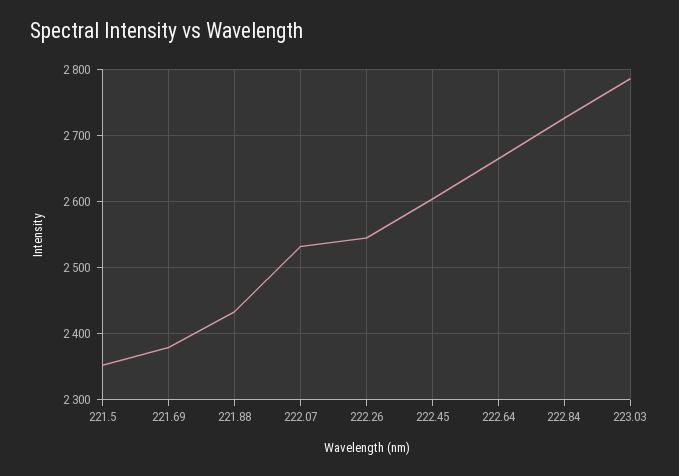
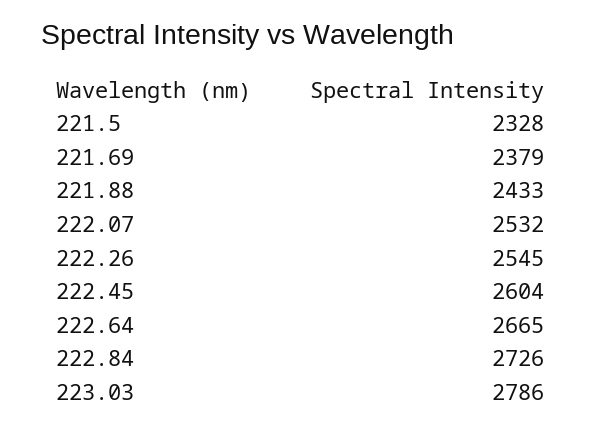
221.5: 2350 -> 2328

